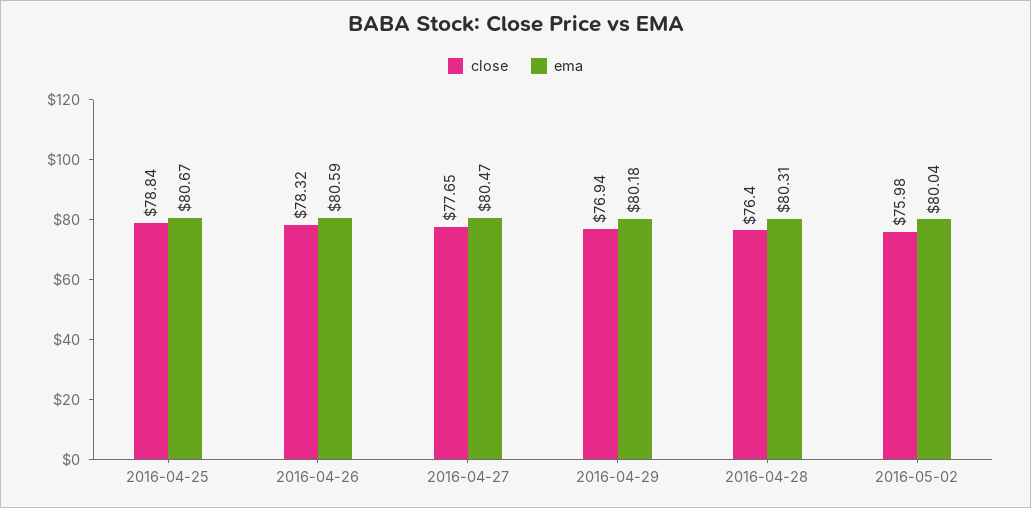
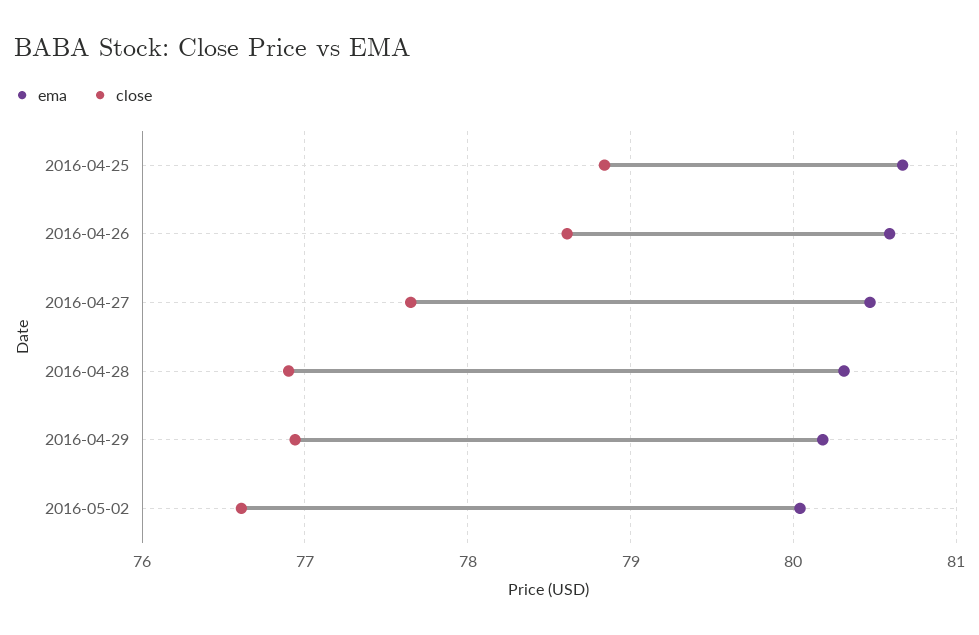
close, 2016-04-26: 78.32 -> 78.6
close, 2016-04-28: 76.4 -> 76.9
close, 2016-05-02: 75.98 -> 76.6

